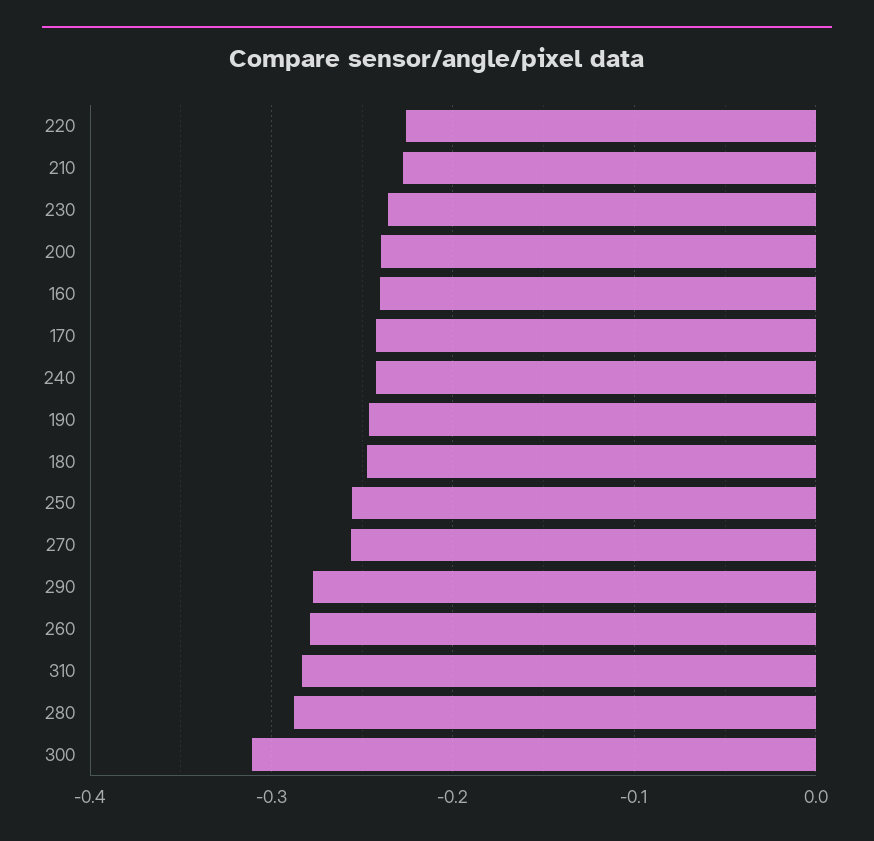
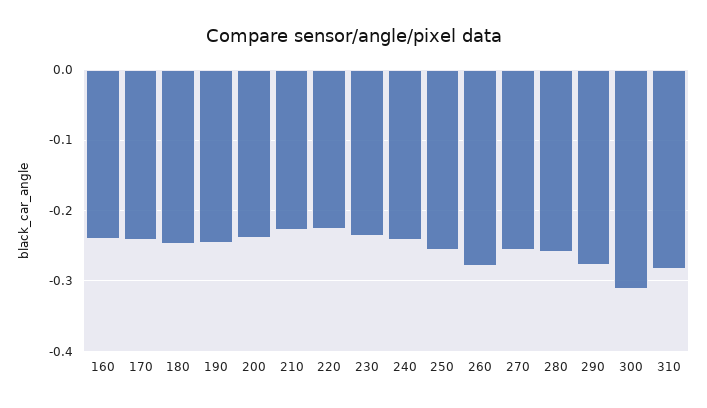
280: -0.29 -> -0.26

